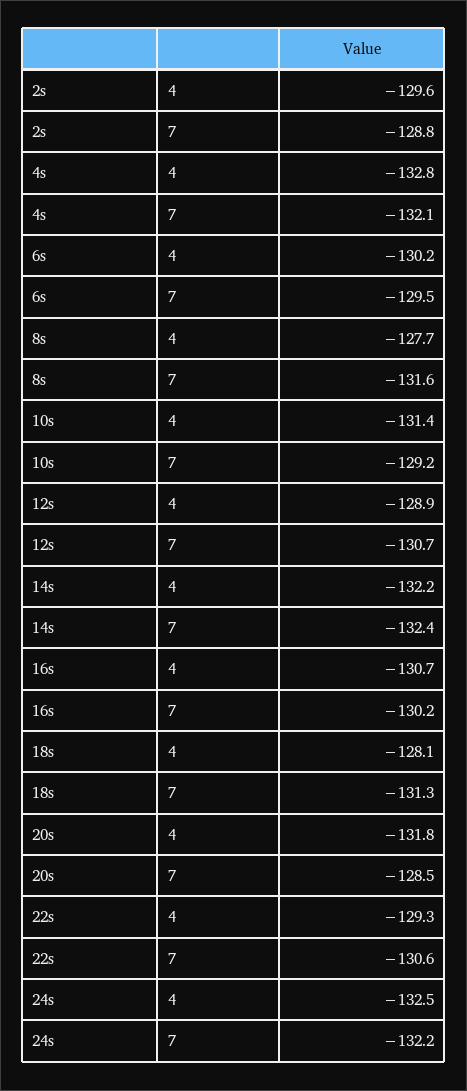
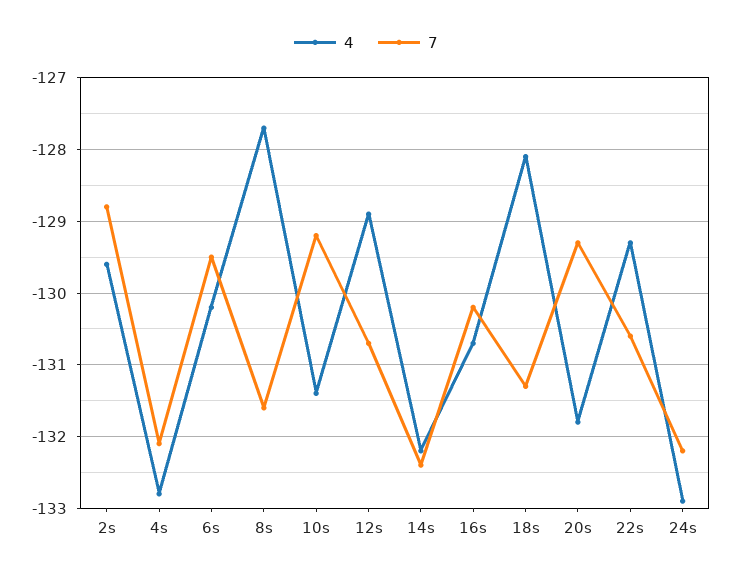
7, 20s: -128.5 -> -129.3
4, 24s: -132.5 -> -132.9

